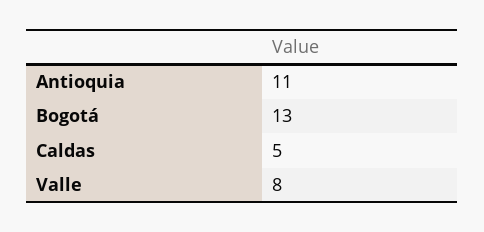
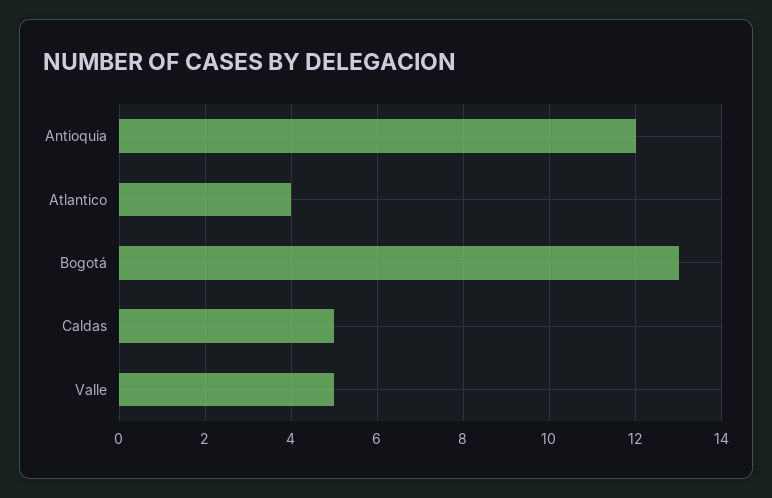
Antioquia: 11 -> 12
Valle: 8 -> 5
Atlantico: none -> 4

